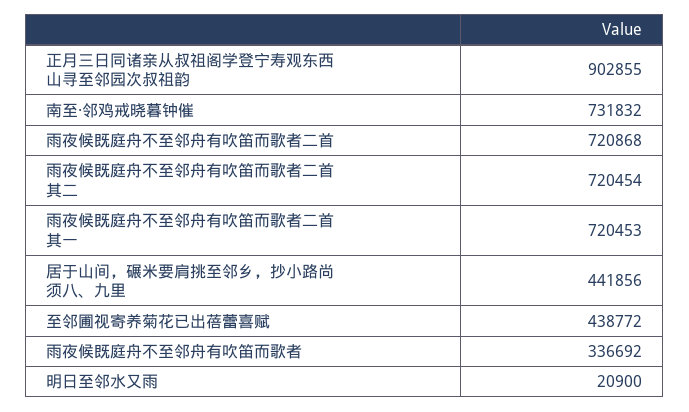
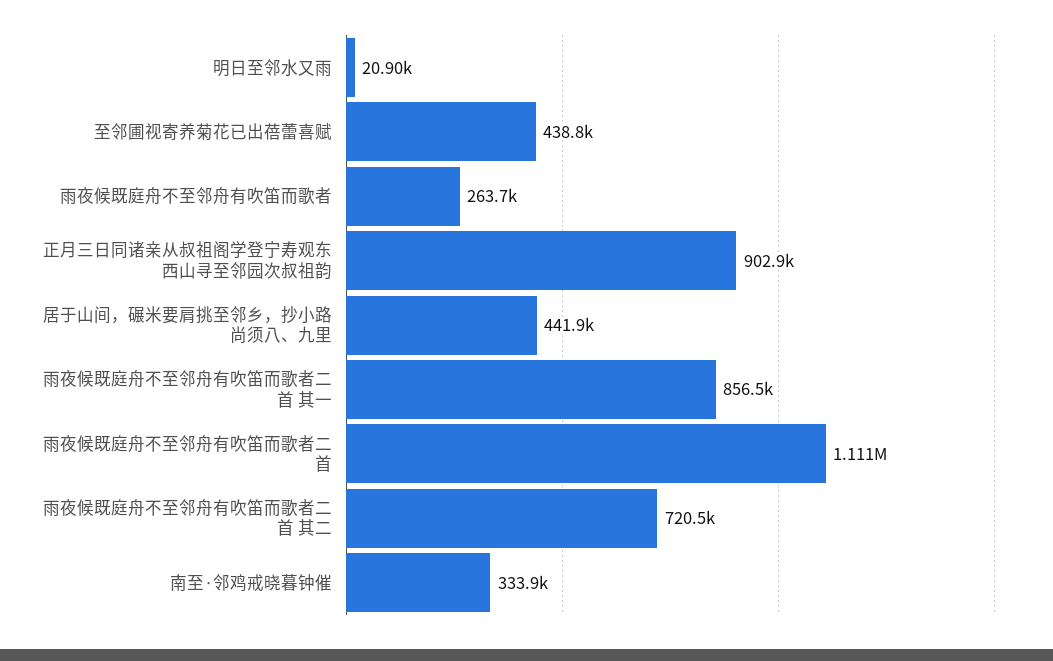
南至·邻鸡戒晓暮钟催: 731832 -> 333900
雨夜候既庭舟不至邻舟有吹笛而歌者二首: 720868 -> 1111000
雨夜候既庭舟不至邻舟有吹笛而歌者二首 其一: 720453 -> 856500
雨夜候既庭舟不至邻舟有吹笛而歌者: 336692 -> 263700

